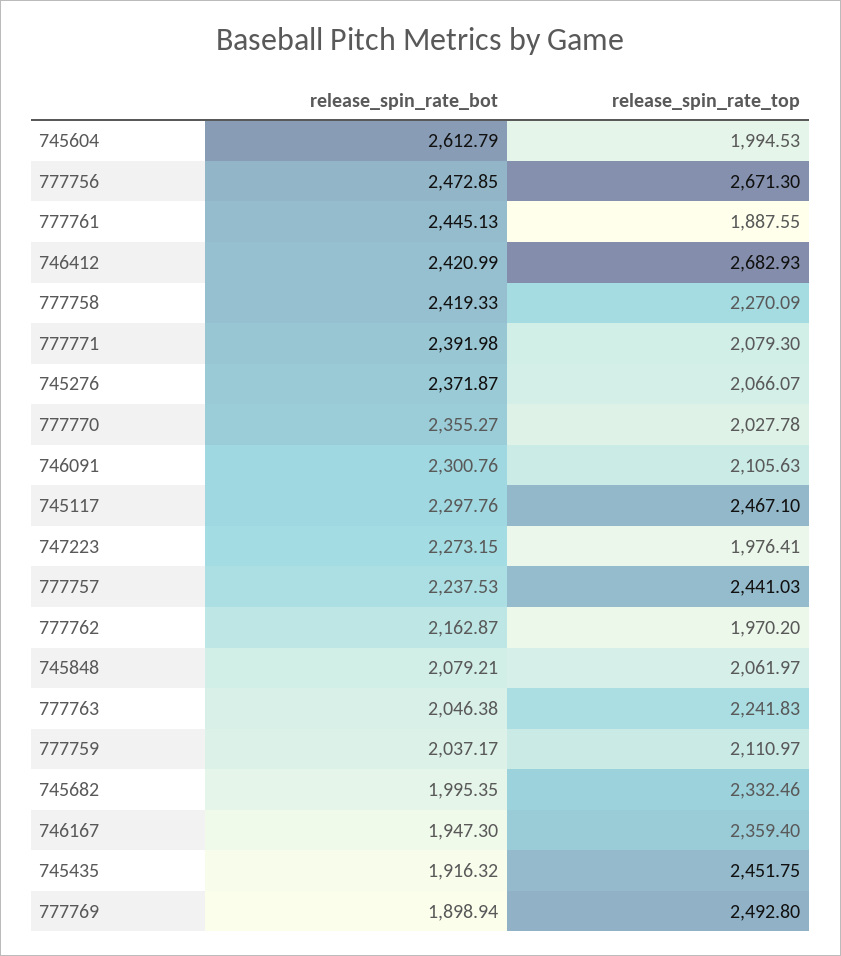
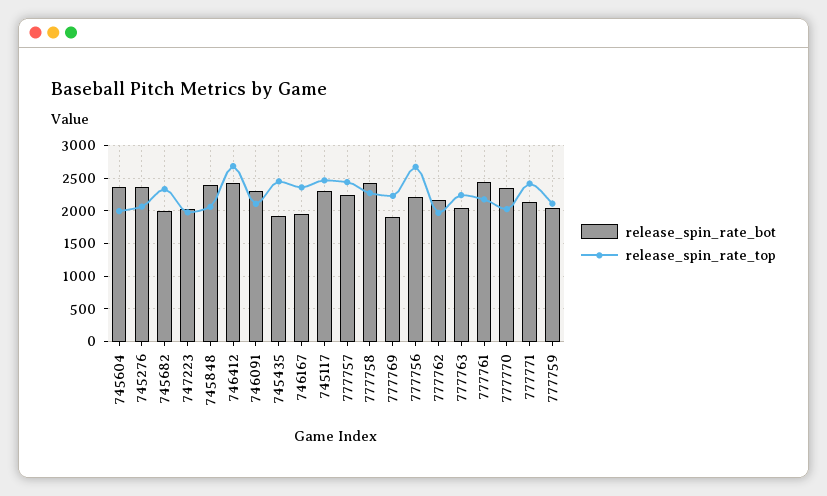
release_spin_rate_bot, 745604: 2612.79 -> 2400
release_spin_rate_bot, 777756: 2472.85 -> 2200
release_spin_rate_top, 777761: 1887.55 -> 2200
release_spin_rate_bot, 777771: 2391.98 -> 2100
release_spin_rate_top, 777771: 2079.3 -> 2400
release_spin_rate_bot, 747223: 2273.15 -> 2000
release_spin_rate_bot, 745848: 2079.21 -> 2400
release_spin_rate_top, 777769: 2492.8 -> 2200

